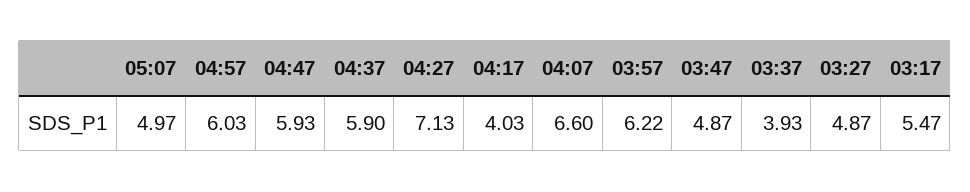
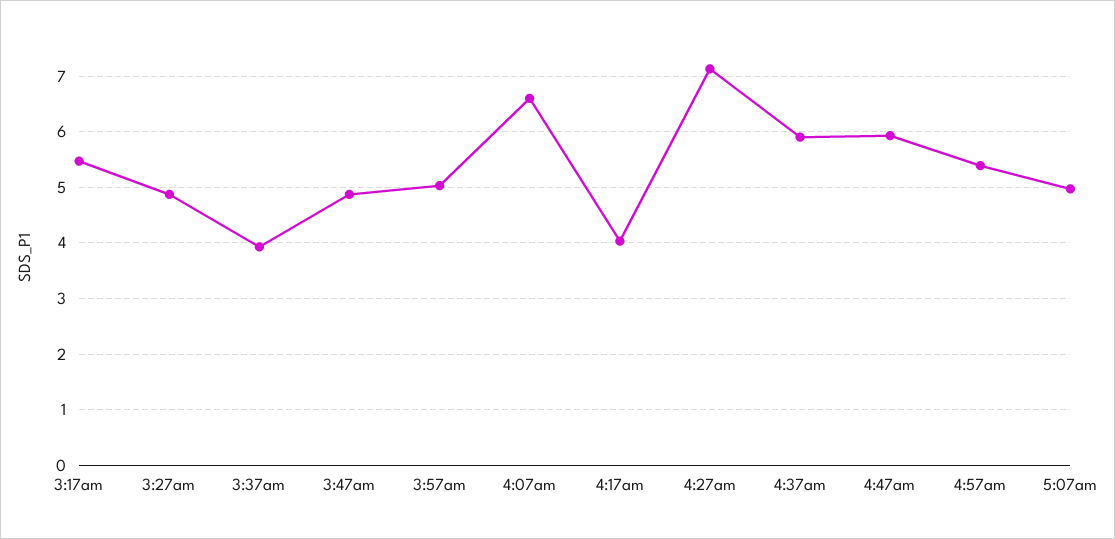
04:57: 6.03 -> 5.4
03:57: 6.22 -> 5

